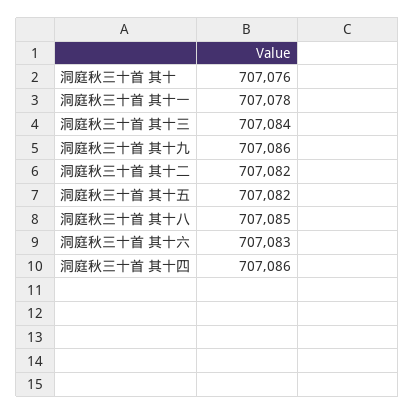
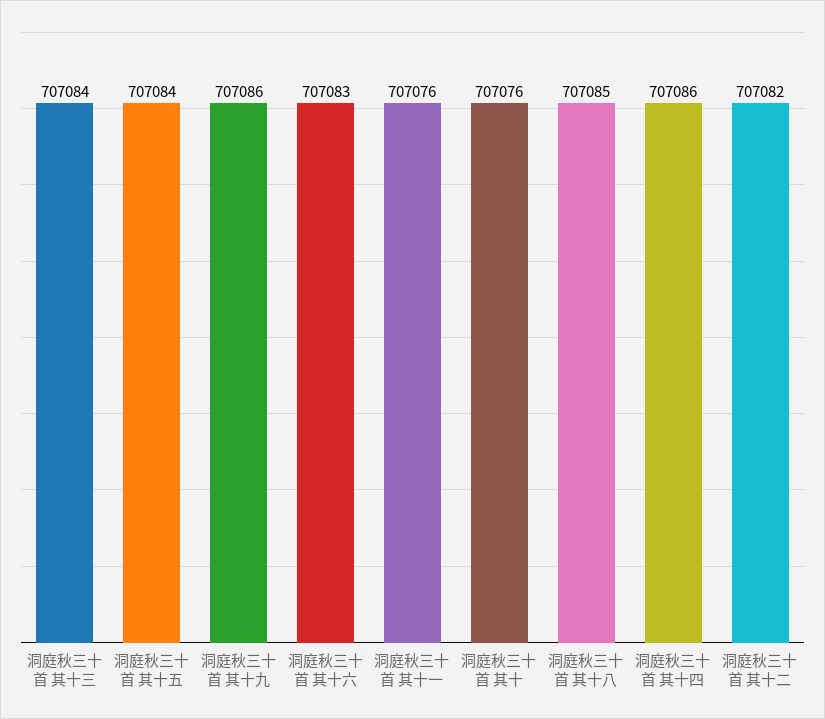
洞庭秋三十首 其十一: 707078 -> 707076
洞庭秋三十首 其十五: 707082 -> 707084

